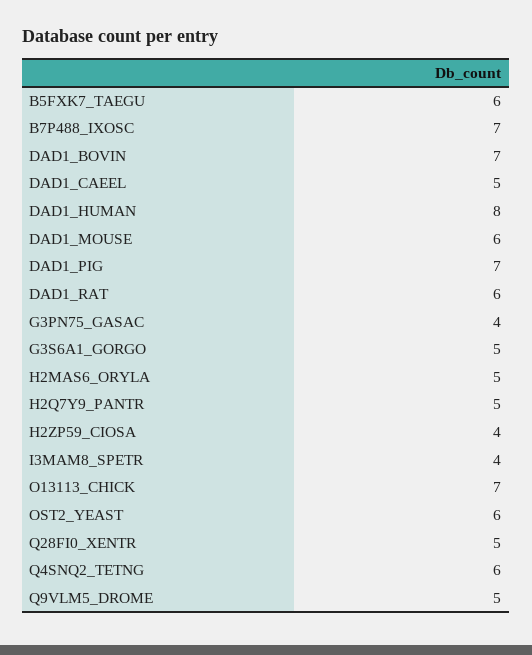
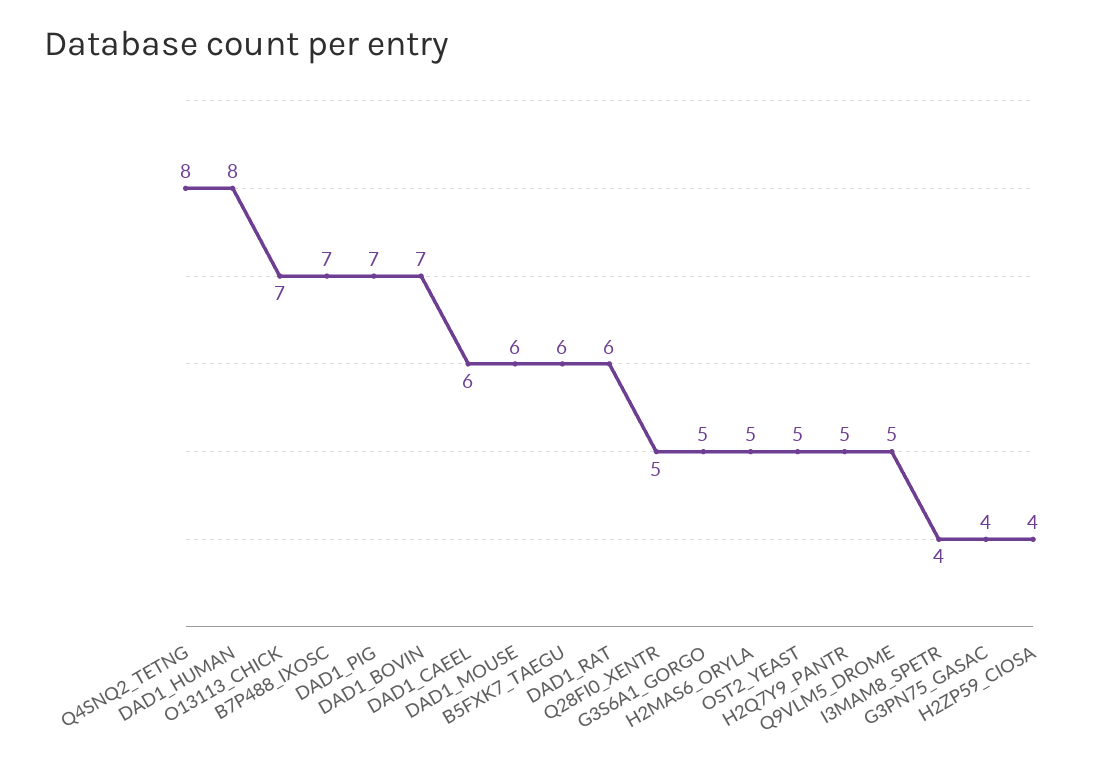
DAD1_CAEEL: 5 -> 6
OST2_YEAST: 6 -> 5
Q4SNQ2_TETNG: 6 -> 8

